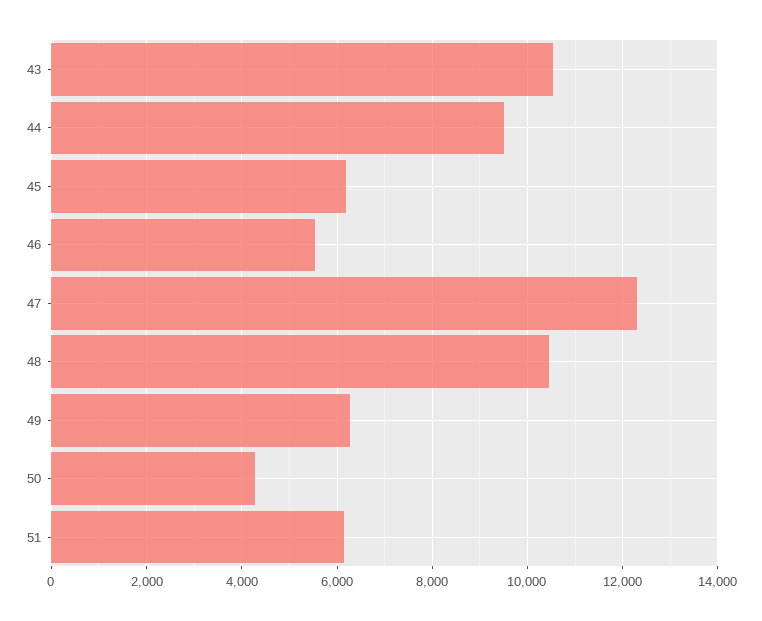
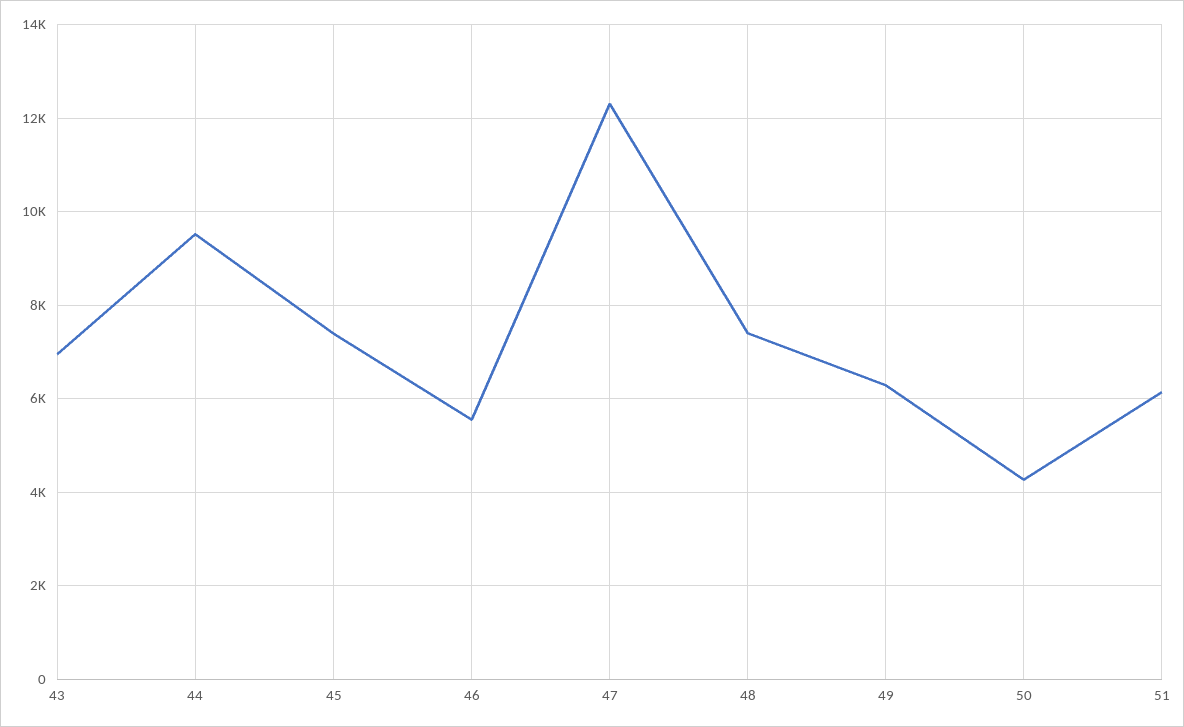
43: 10600 -> 7000
45: 6200 -> 7400
48: 10400 -> 7400

